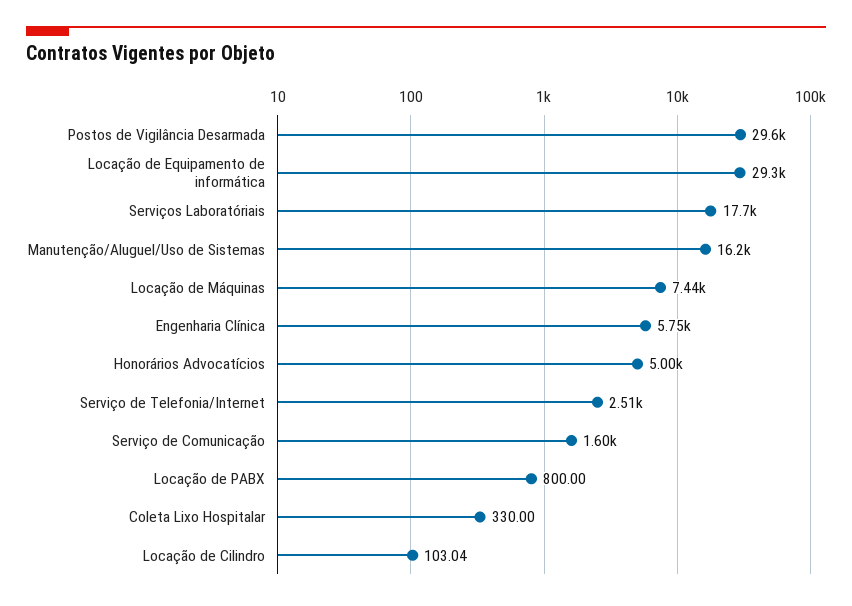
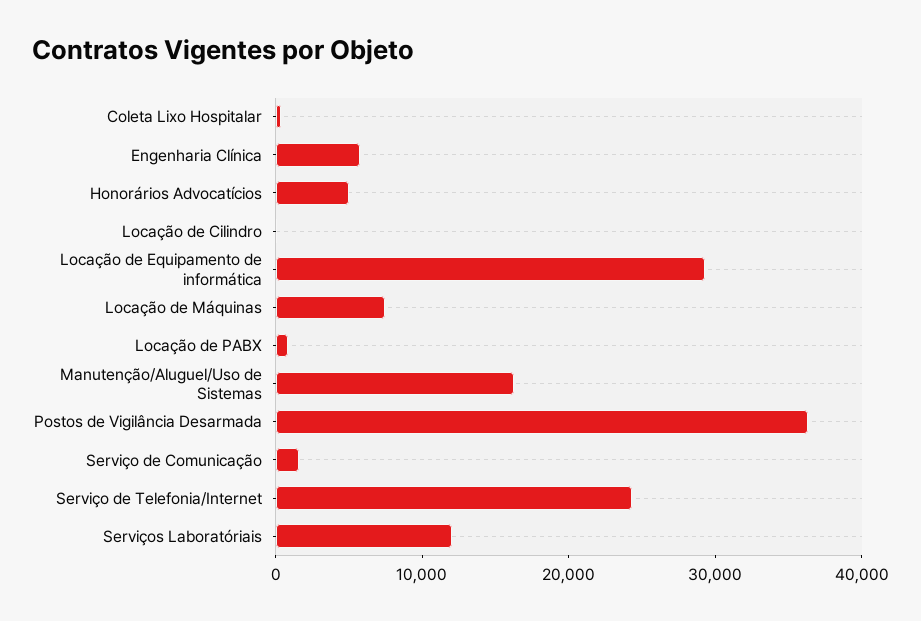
Postos de Vigilância Desarmada: 29600 -> 36000
Serviços Laboratóriais: 17700 -> 12000
Serviço de Telefonia/Internet: 2510 -> 24000

